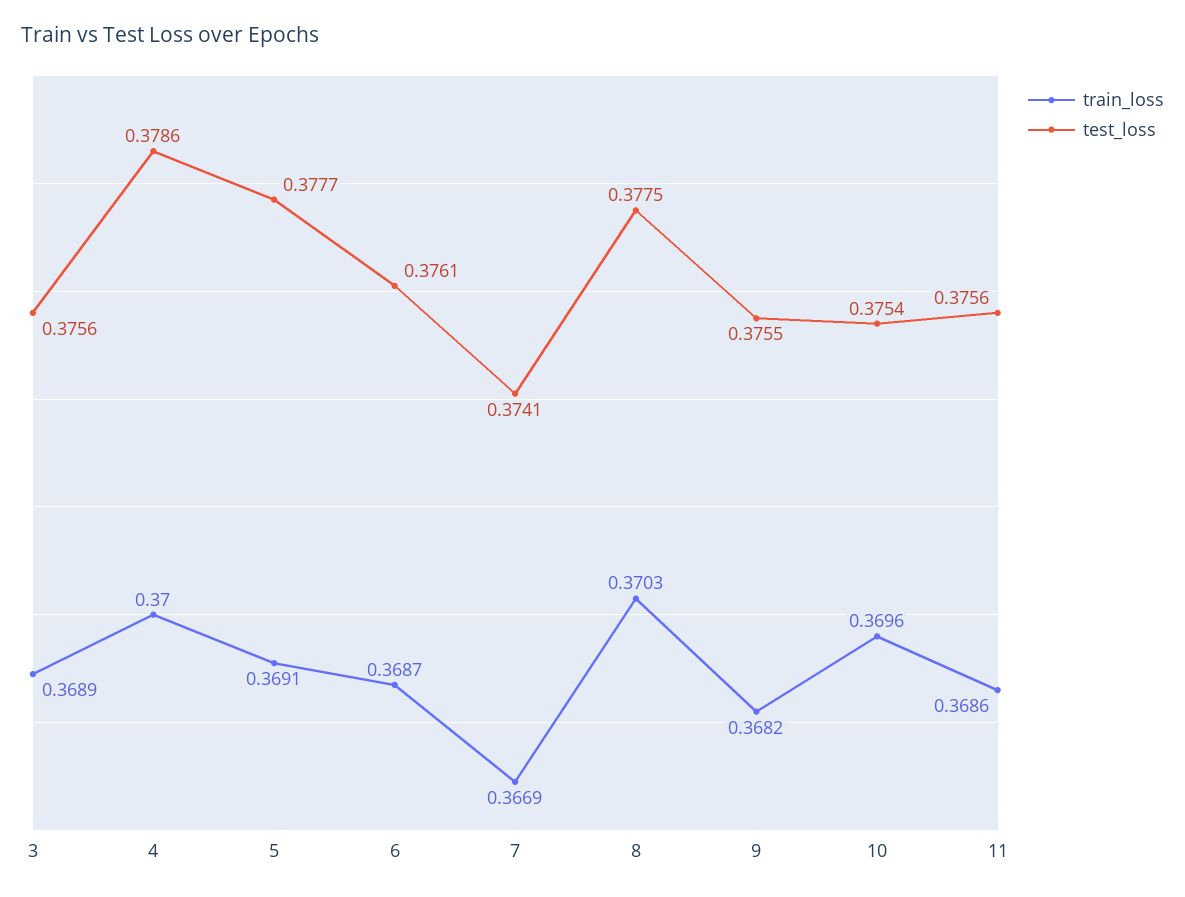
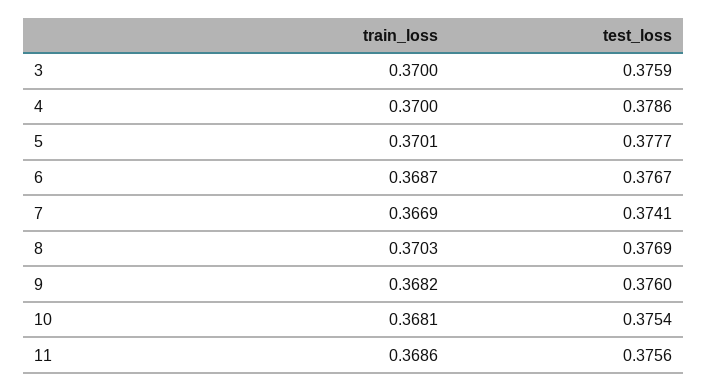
train_loss, 3: 0.3689 -> 0.37
test_loss, 3: 0.3756 -> 0.3759
train_loss, 5: 0.3691 -> 0.3701
test_loss, 6: 0.3761 -> 0.3767
test_loss, 8: 0.3775 -> 0.3769
test_loss, 9: 0.3755 -> 0.376
train_loss, 10: 0.3696 -> 0.3681

